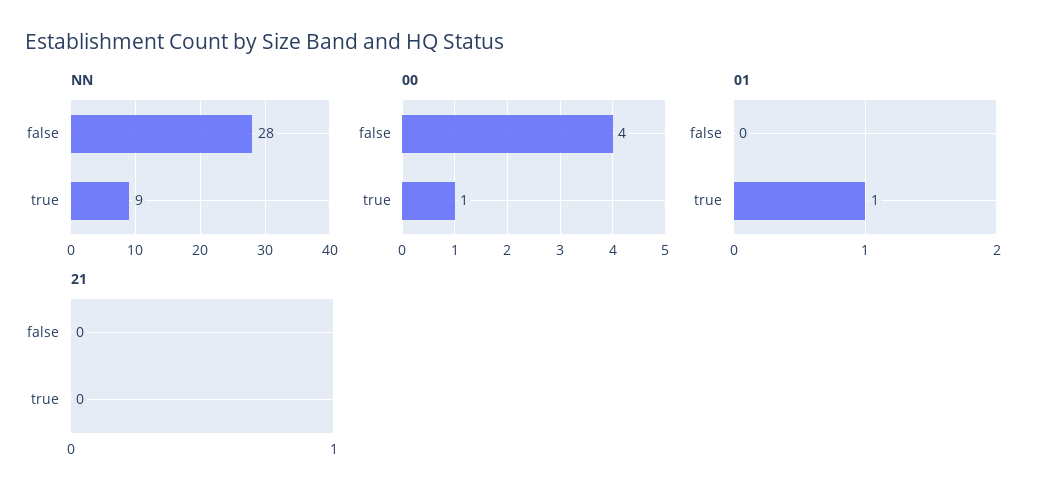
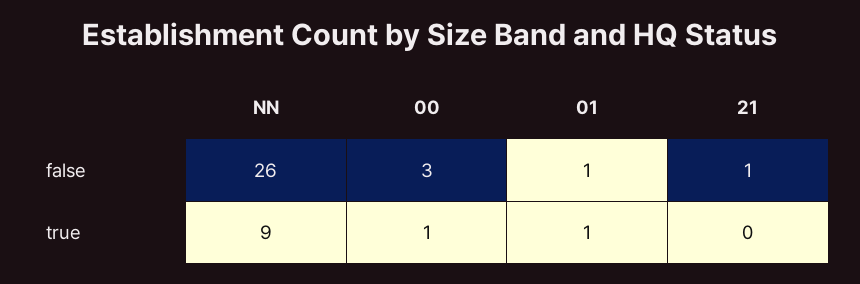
NN, false: 28 -> 26
00, false: 4 -> 3
01, false: 0 -> 1
21, false: 0 -> 1

